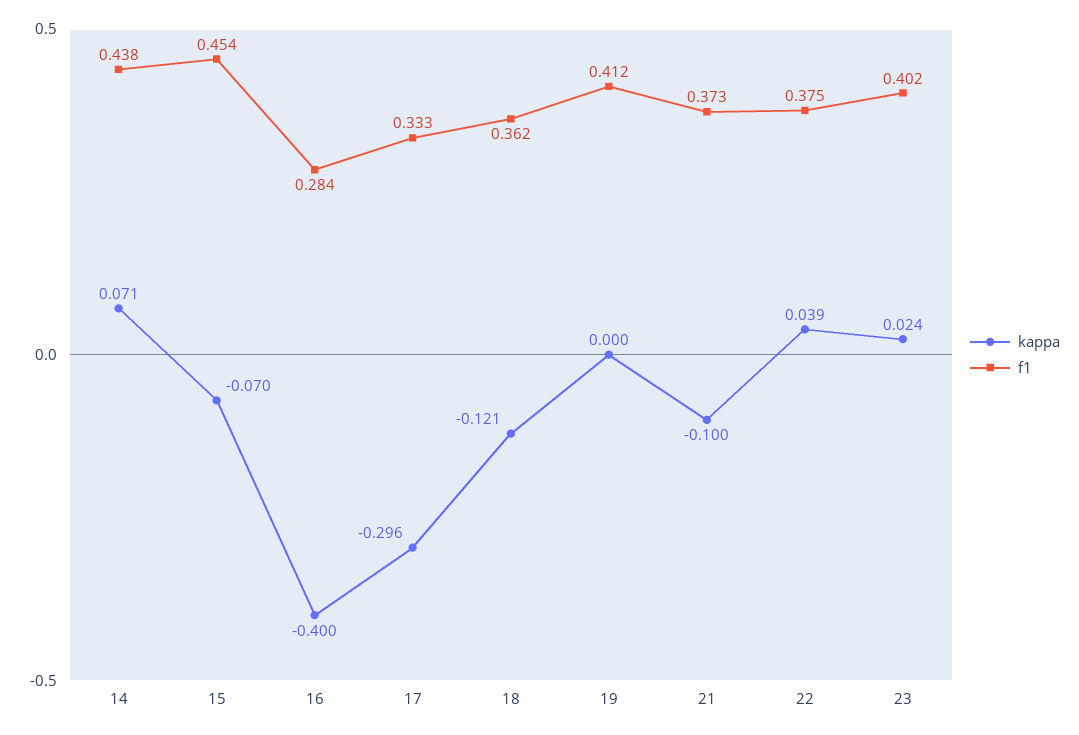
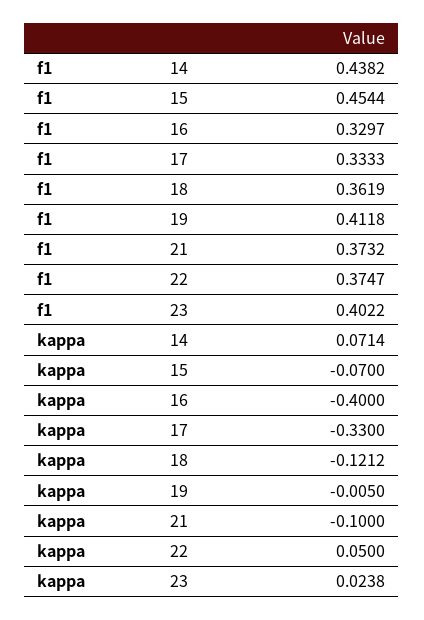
f1, 16: 0.284 -> 0.3297
kappa, 17: -0.296 -> -0.33
kappa, 19: 0 -> -0.005
kappa, 22: 0.039 -> 0.05

